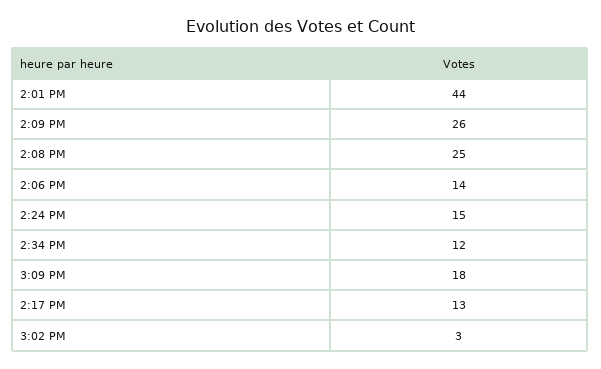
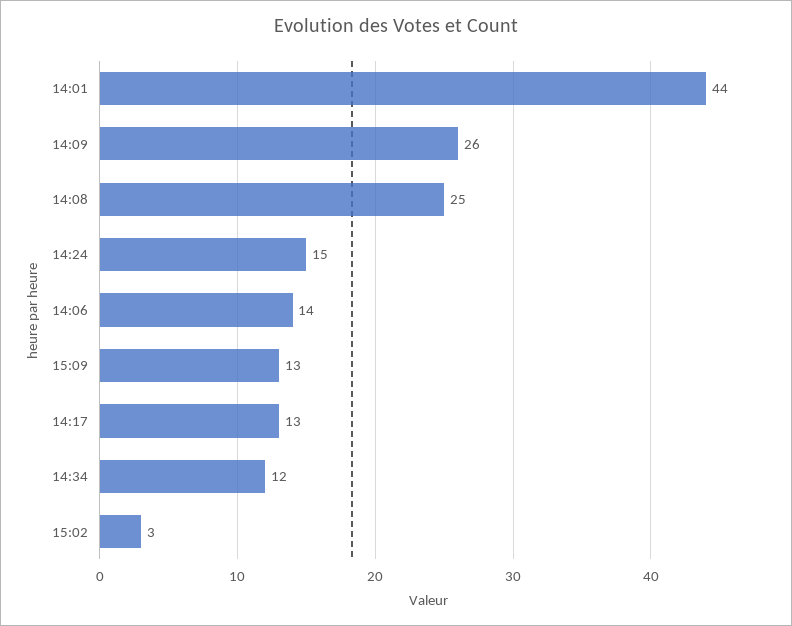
3:09 PM: 18 -> 13

